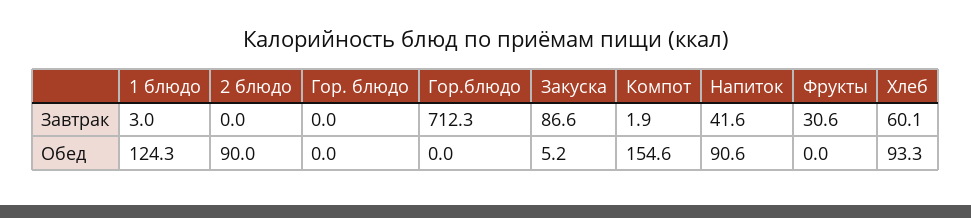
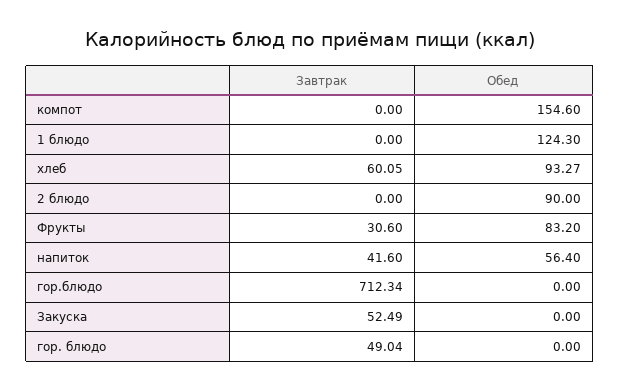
1 блюдо, Завтрак: 3 -> 0
Гор. блюдо, Завтрак: 0 -> 49.04
Закуска, Завтрак: 86.6 -> 52.49
Компот, Завтрак: 1.9 -> 0
Закуска, Обед: 5.2 -> 0
Напиток, Обед: 90.6 -> 56.4
Фрукты, Обед: 0 -> 83.2

